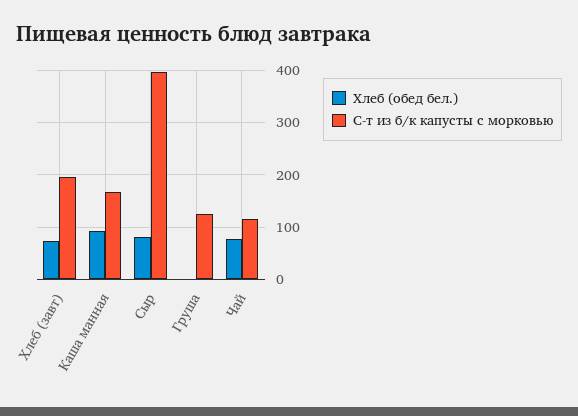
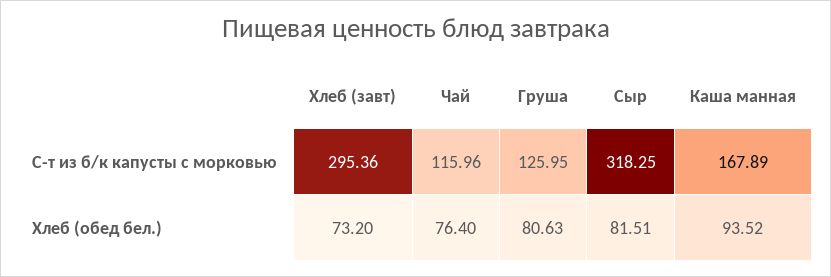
С-т из б/к капусты с морковью, Хлеб (завт): 200 -> 295.36
С-т из б/к капусты с морковью, Сыр: 400 -> 318.25
Хлеб (обед бел.), Груша: 0 -> 80.63

